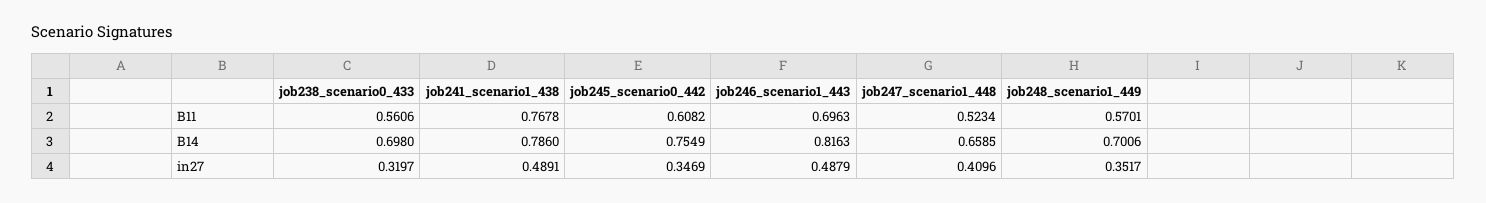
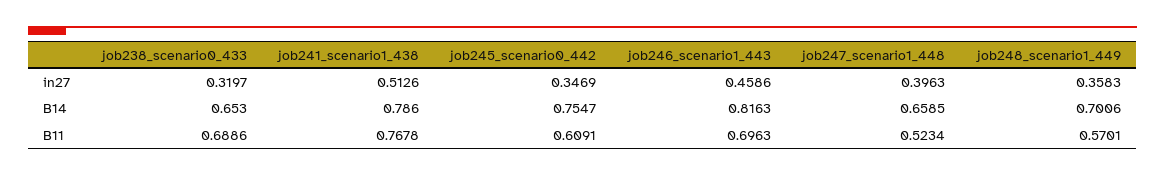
job238_scenario0_433, B11: 0.5606 -> 0.6886
job245_scenario0_442, B11: 0.6082 -> 0.6091
job238_scenario0_433, B14: 0.698 -> 0.653
job245_scenario0_442, B14: 0.7549 -> 0.7547
job241_scenario1_438, in27: 0.4891 -> 0.5126
job246_scenario1_443, in27: 0.4879 -> 0.4586
job247_scenario1_448, in27: 0.4096 -> 0.3963
job248_scenario1_449, in27: 0.3517 -> 0.3583

